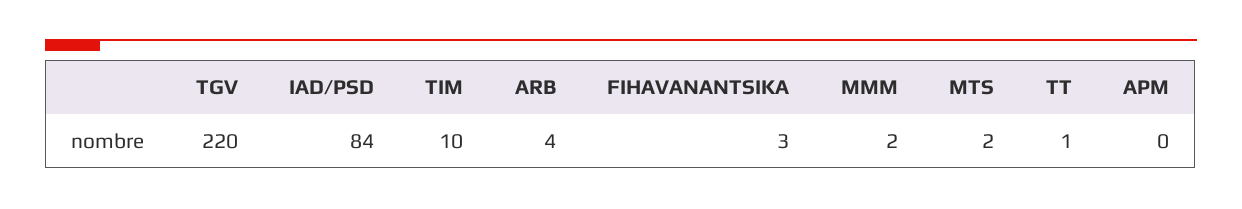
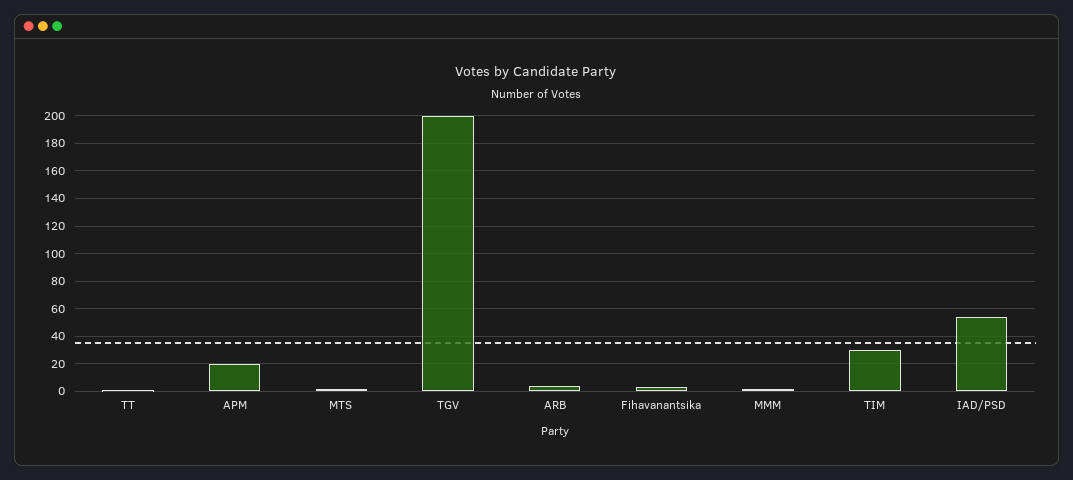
TGV: 220 -> 200
IAD/PSD: 84 -> 55
TIM: 10 -> 30
APM: 0 -> 20

